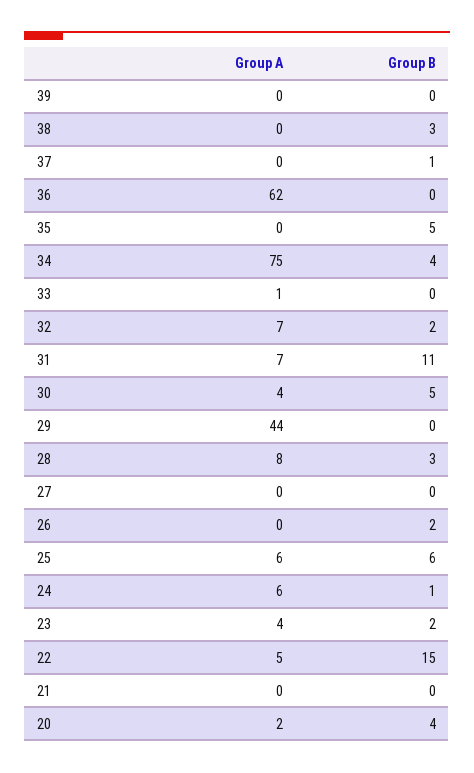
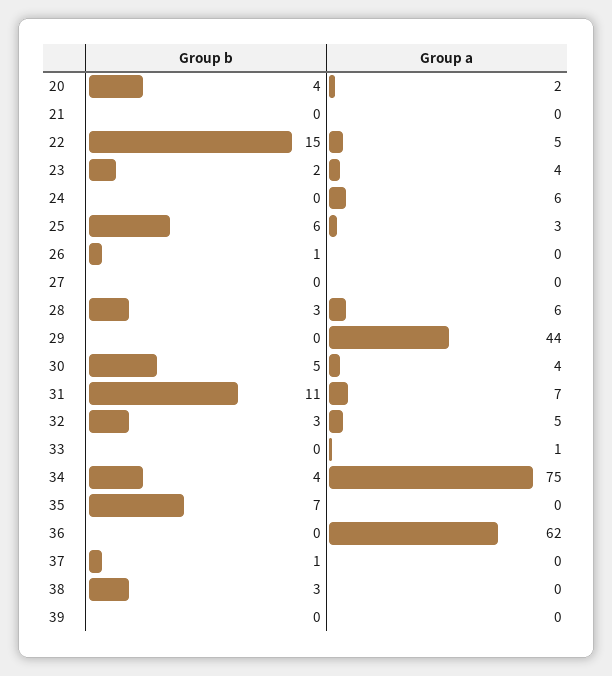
Group B, 35: 5 -> 7
Group A, 32: 7 -> 5
Group B, 32: 2 -> 3
Group A, 28: 8 -> 6
Group B, 26: 2 -> 1
Group A, 25: 6 -> 3
Group B, 24: 1 -> 0

